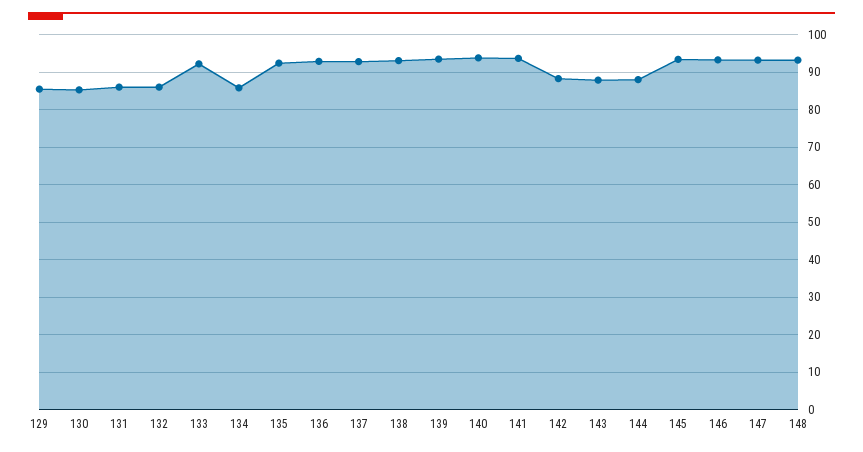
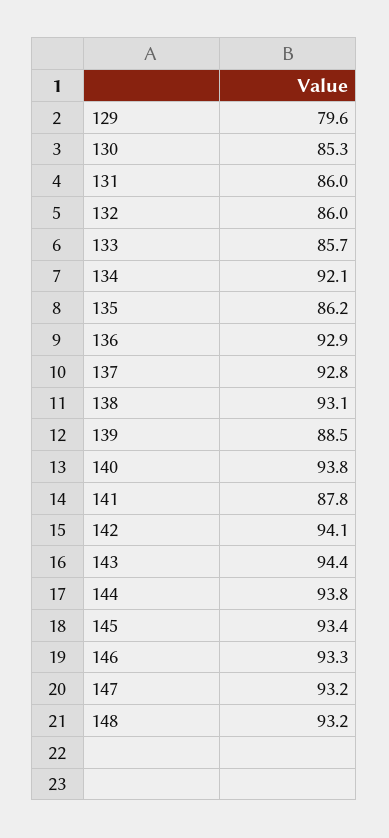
129: 86 -> 79.6
133: 92 -> 85.7
134: 86 -> 92.1
135: 92 -> 86.2
139: 94 -> 88.5
141: 94 -> 87.8
142: 88 -> 94.1
143: 88 -> 94.4
144: 88 -> 93.8

